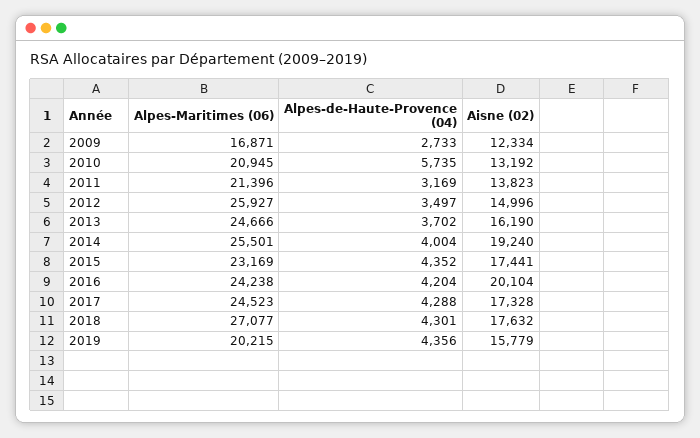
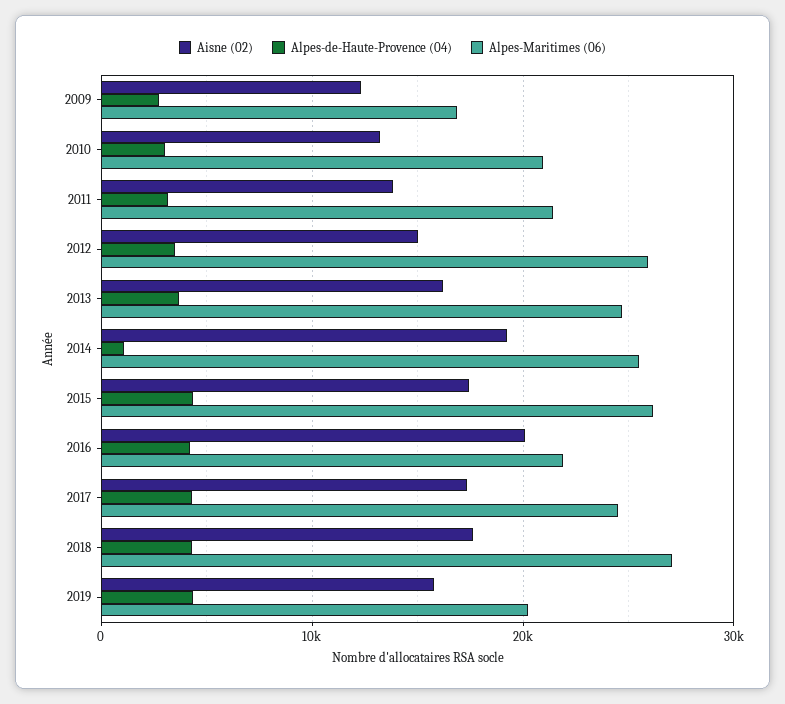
Alpes-de-Haute-Provence (04), 2010: 5735 -> 3000
Alpes-de-Haute-Provence (04), 2014: 4004 -> 1000
Alpes-Maritimes (06), 2015: 23169 -> 26000
Alpes-Maritimes (06), 2016: 24238 -> 22000

